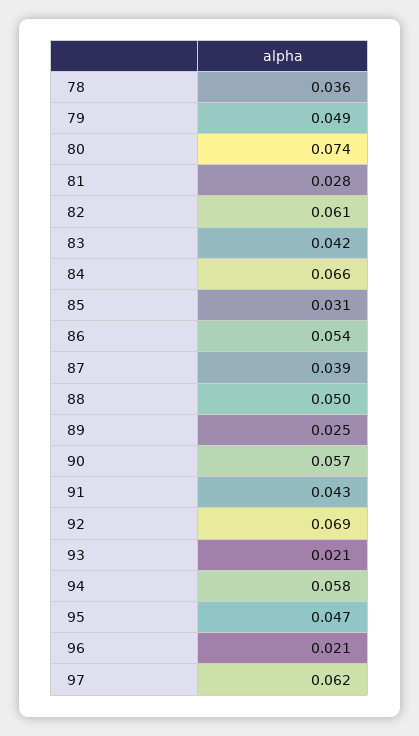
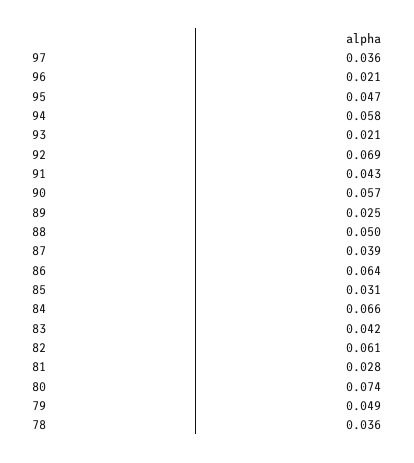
86: 0.054 -> 0.064
97: 0.062 -> 0.036

